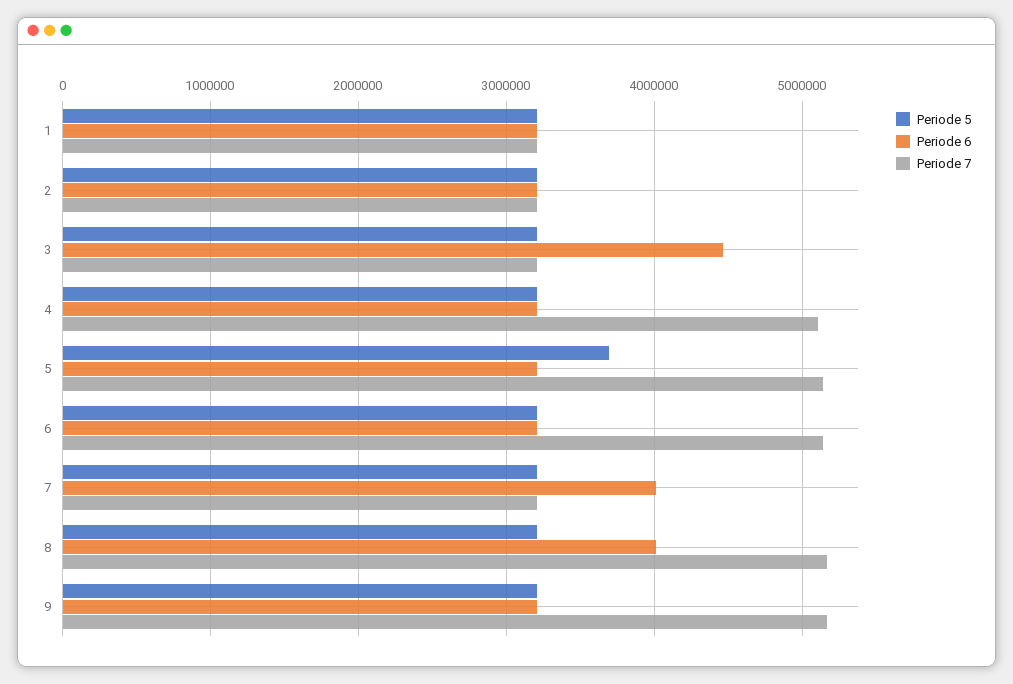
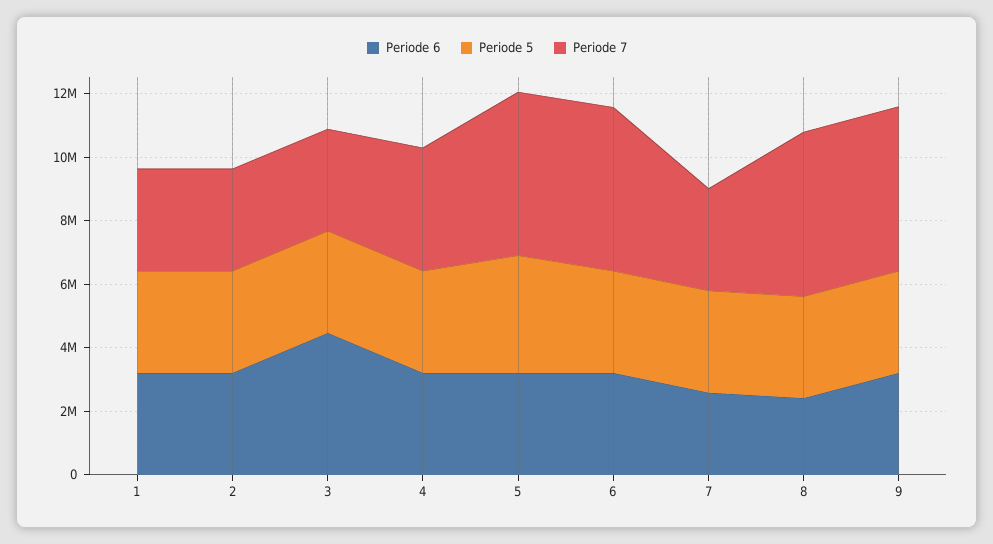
Periode 7, 4: 5100000 -> 4000000
Periode 6, 7: 4000000 -> 2500000
Periode 6, 8: 4000000 -> 2500000

